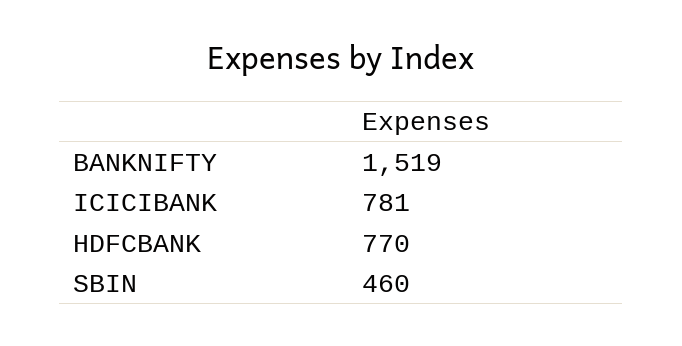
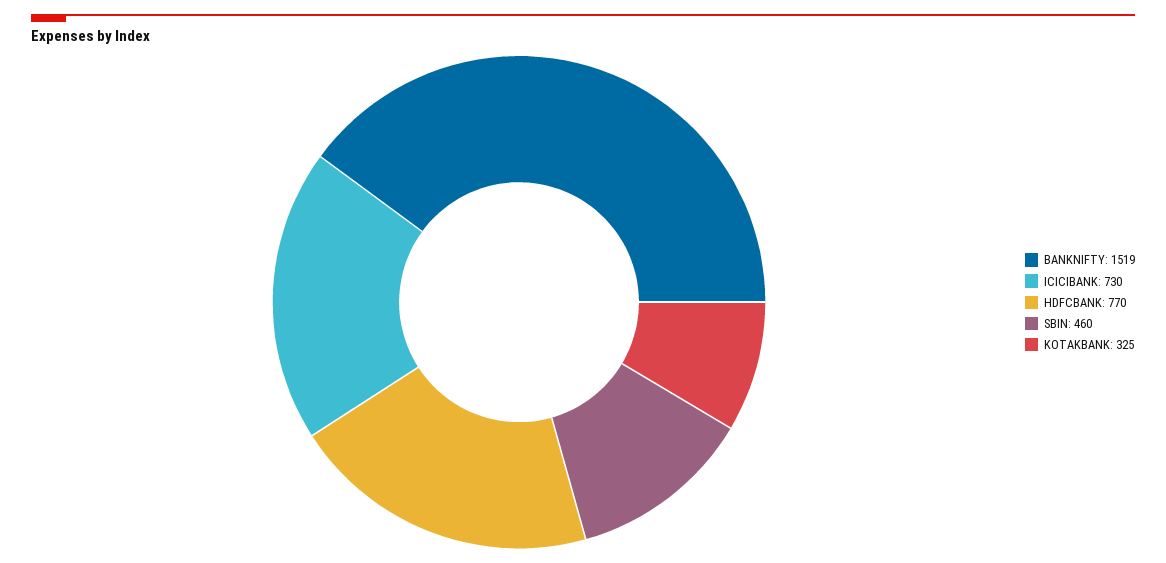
ICICIBANK: 781 -> 730
KOTAKBANK: none -> 325

